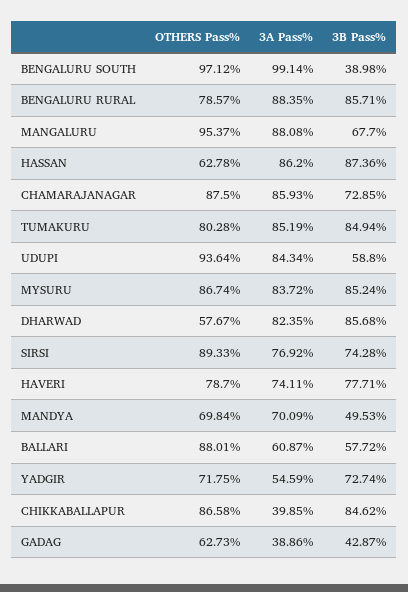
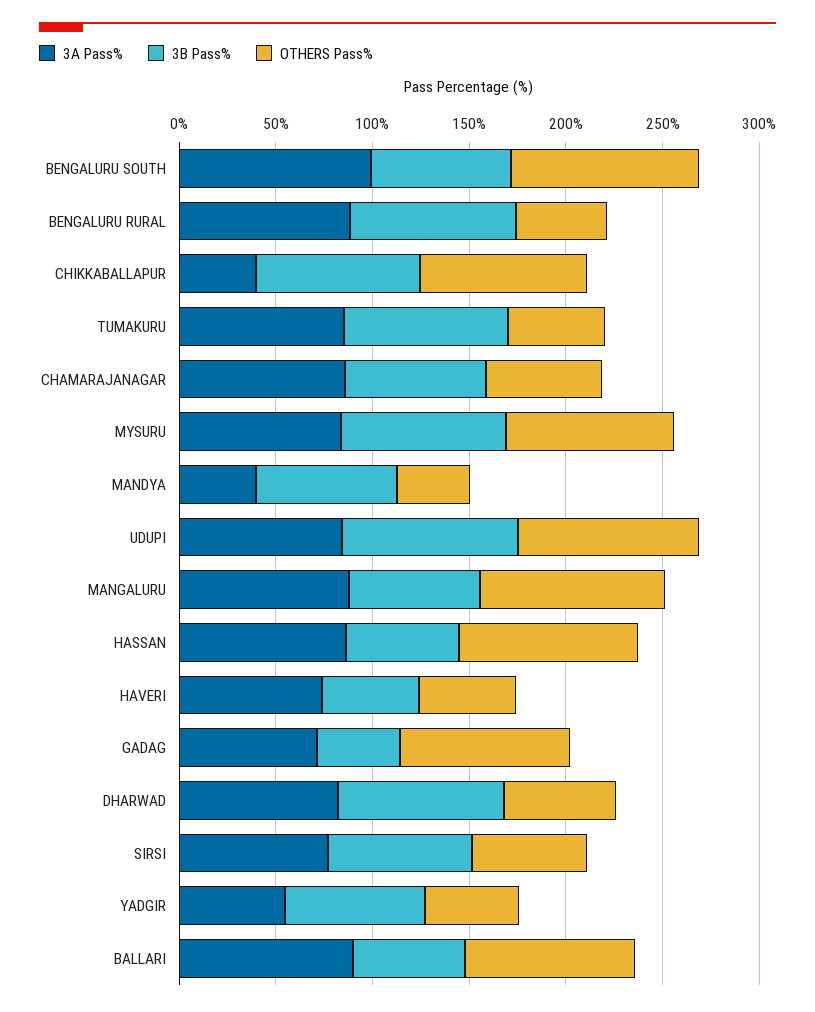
3B Pass%, BENGALURU SOUTH: 38.98 -> 70
OTHERS Pass%, BENGALURU RURAL: 78.57 -> 50
OTHERS Pass%, HASSAN: 62.78 -> 90
3B Pass%, HASSAN: 87.36 -> 60
OTHERS Pass%, CHAMARAJANAGAR: 87.5 -> 60
OTHERS Pass%, TUMAKURU: 80.28 -> 50
3B Pass%, UDUPI: 58.8 -> 90
OTHERS Pass%, SIRSI: 89.33 -> 60
OTHERS Pass%, HAVERI: 78.7 -> 50
3B Pass%, HAVERI: 77.71 -> 50
OTHERS Pass%, MANDYA: 69.84 -> 40
3A Pass%, MANDYA: 70.09 -> 40
3B Pass%, MANDYA: 49.53 -> 70
3A Pass%, BALLARI: 60.87 -> 90
OTHERS Pass%, YADGIR: 71.75 -> 50
OTHERS Pass%, GADAG: 62.73 -> 90
3A Pass%, GADAG: 38.86 -> 70

